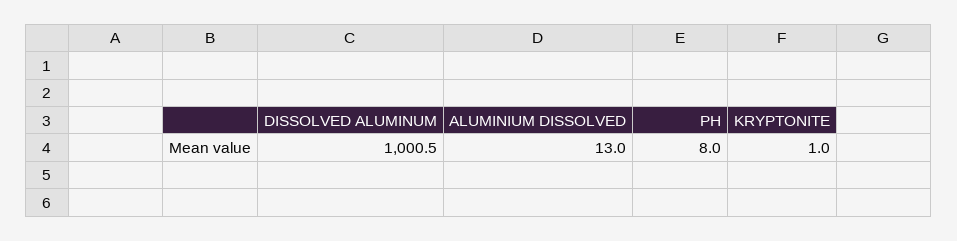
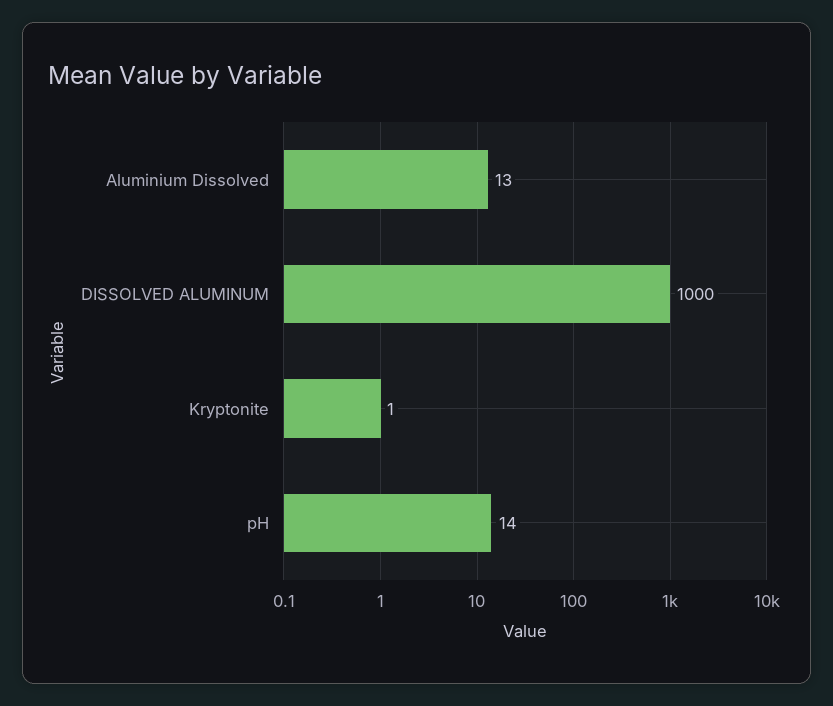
DISSOLVED ALUMINUM: 1000.5 -> 1000
PH: 8 -> 14

